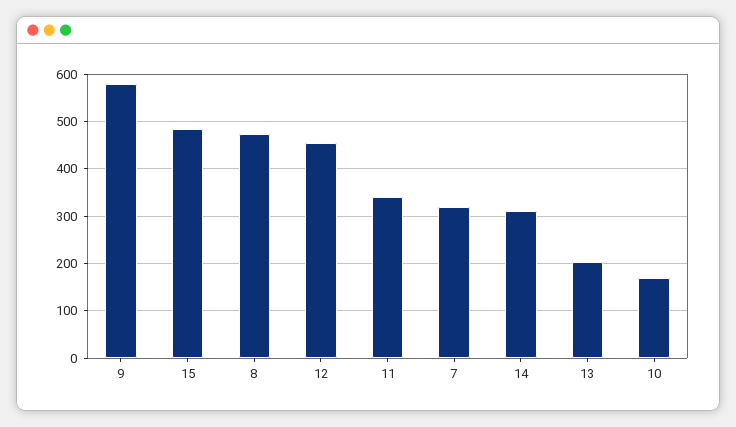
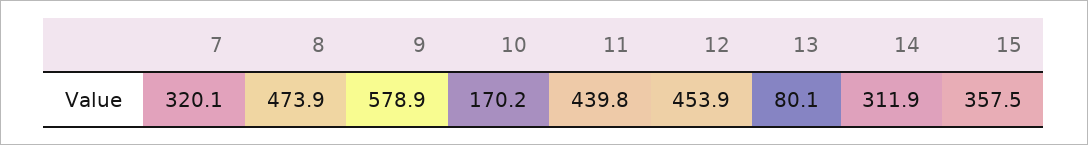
15: 480 -> 357.5
11: 340 -> 439.8
13: 200 -> 80.1

